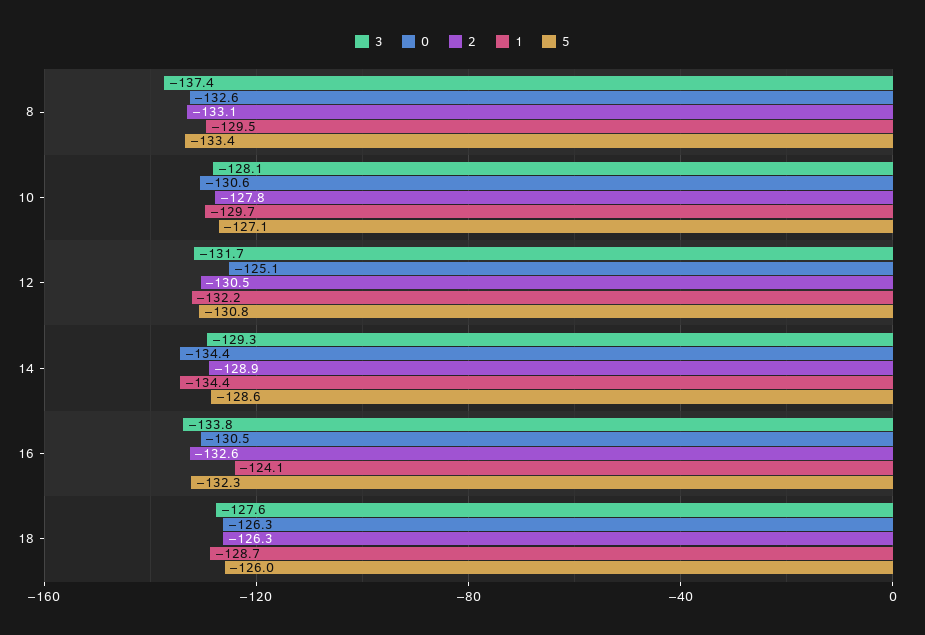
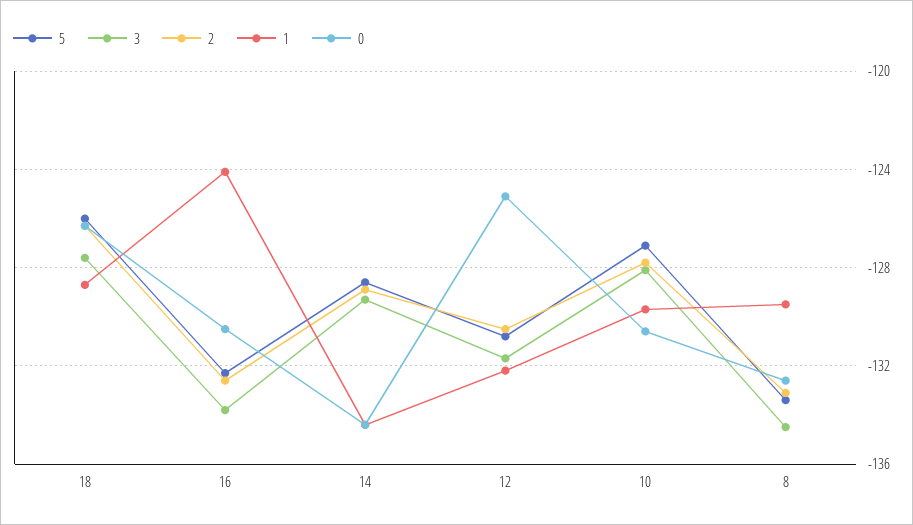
3, 8: -137.4 -> -134.5

